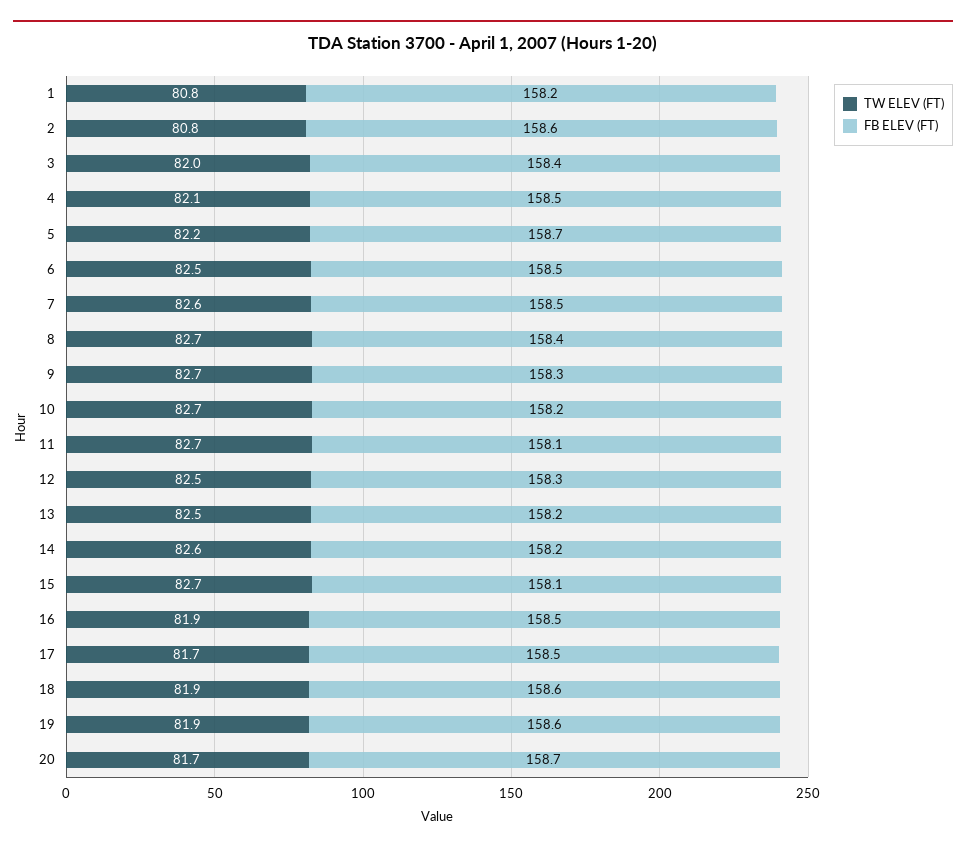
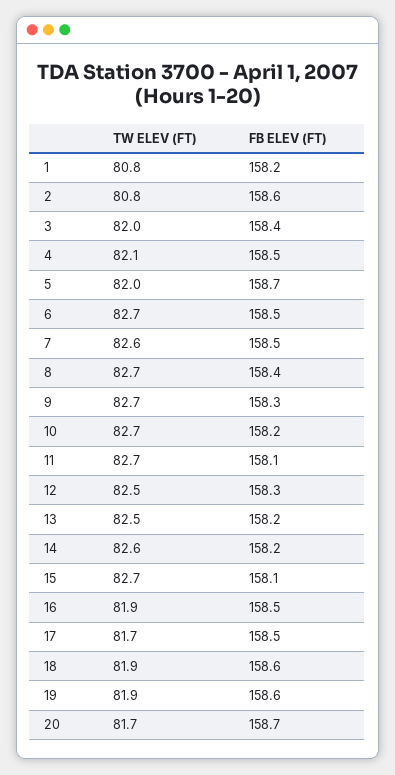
TW ELEV (FT), 5: 82.2 -> 82
TW ELEV (FT), 6: 82.5 -> 82.7

